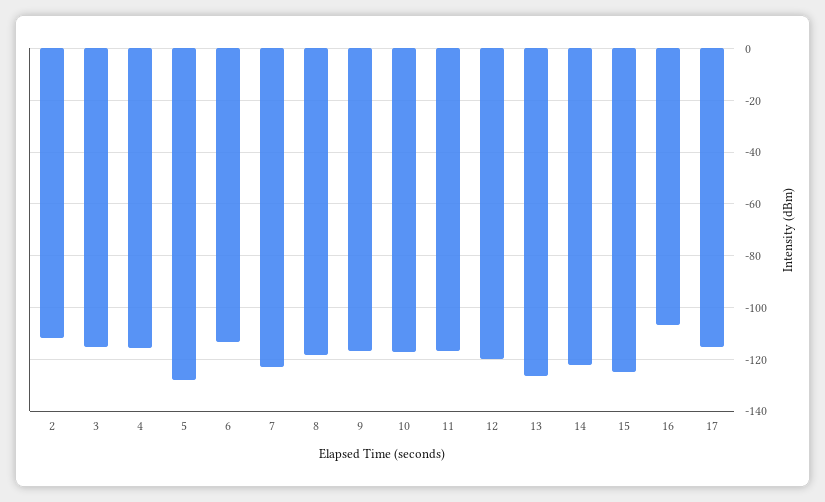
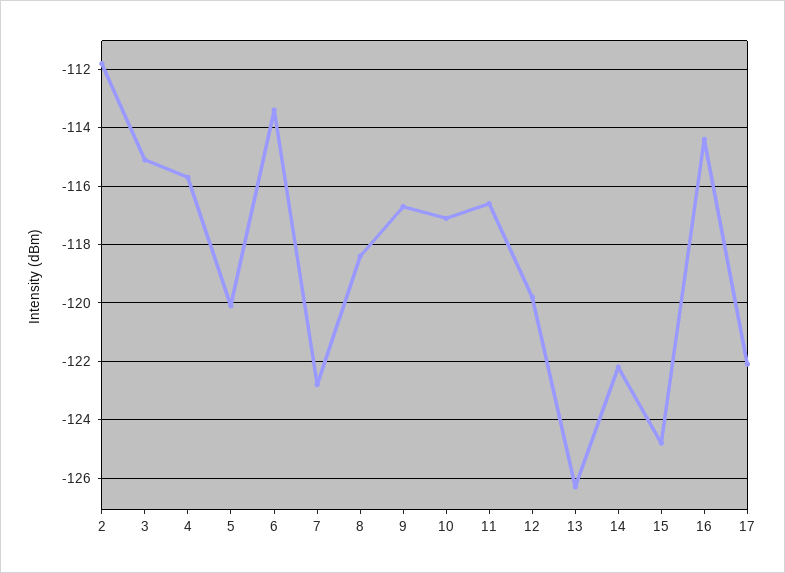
5: -127.5 -> -120
16: -107.5 -> -114.5
17: -115 -> -122

